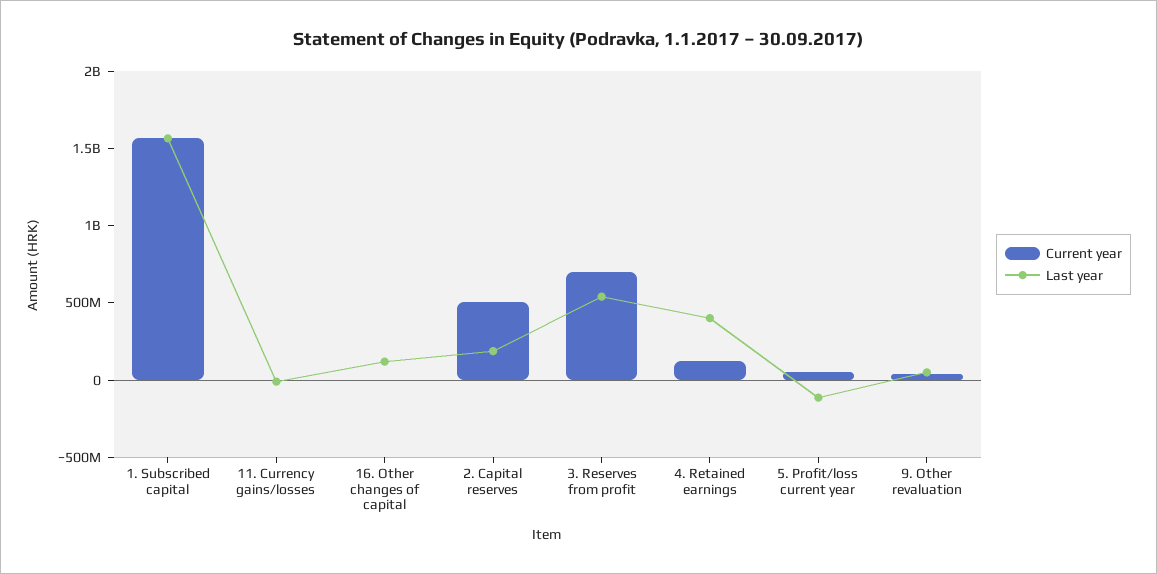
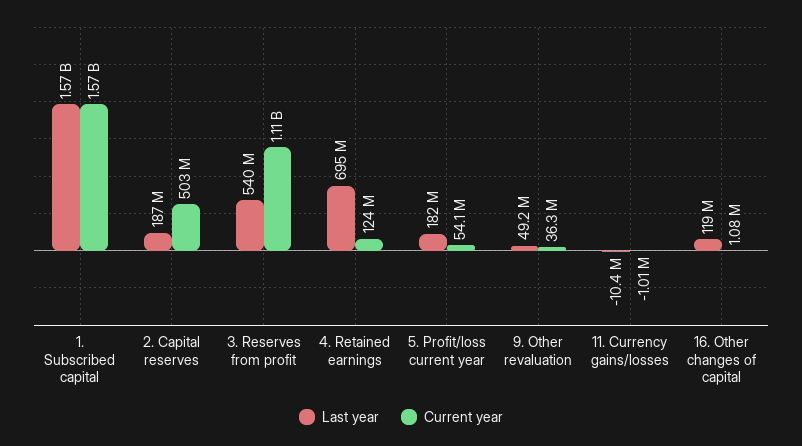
Current year, 3. Reserves from profit: 700000000 -> 1110000000
Last year, 4. Retained earnings: 400000000 -> 695000000
Last year, 5. Profit/loss current year: -100000000 -> 182000000

